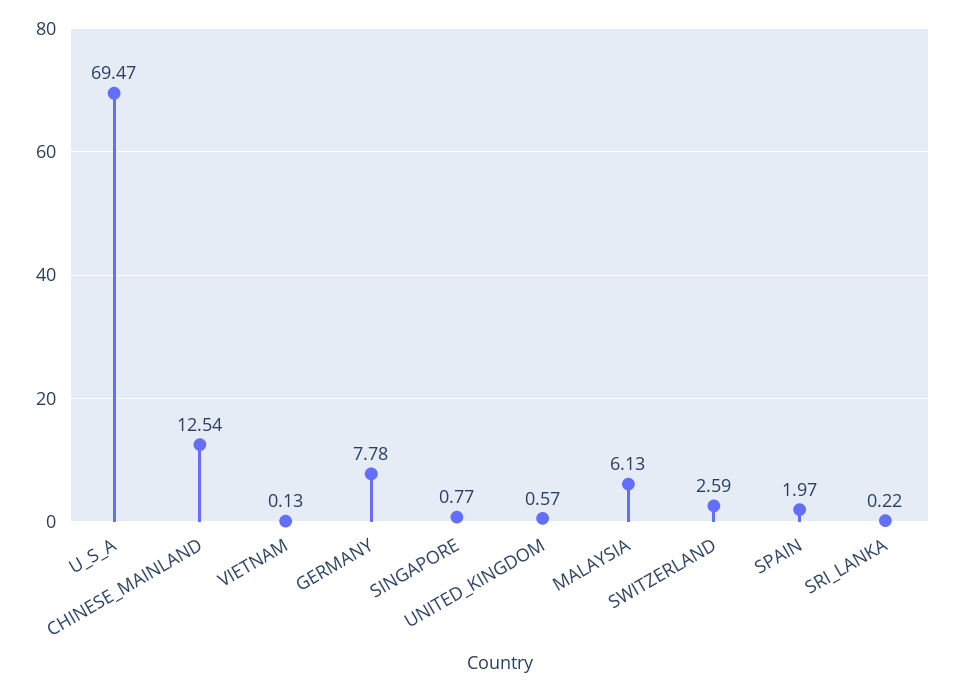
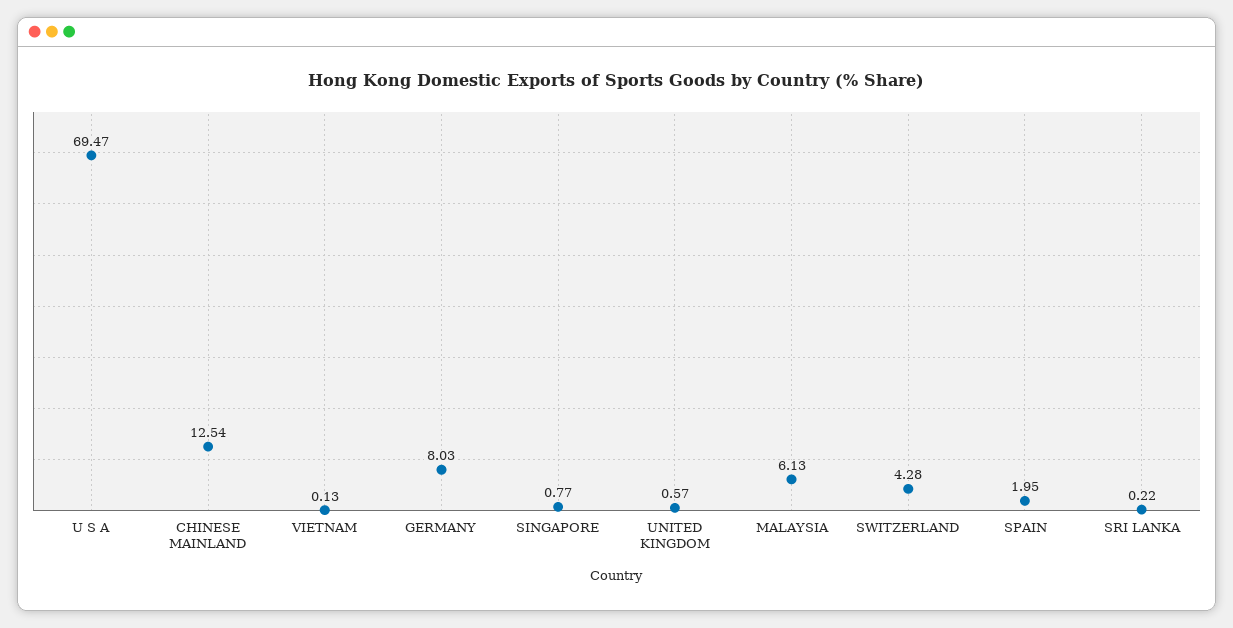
GERMANY: 7.78 -> 8.03
SWITZERLAND: 2.59 -> 4.28
SPAIN: 1.97 -> 1.95

